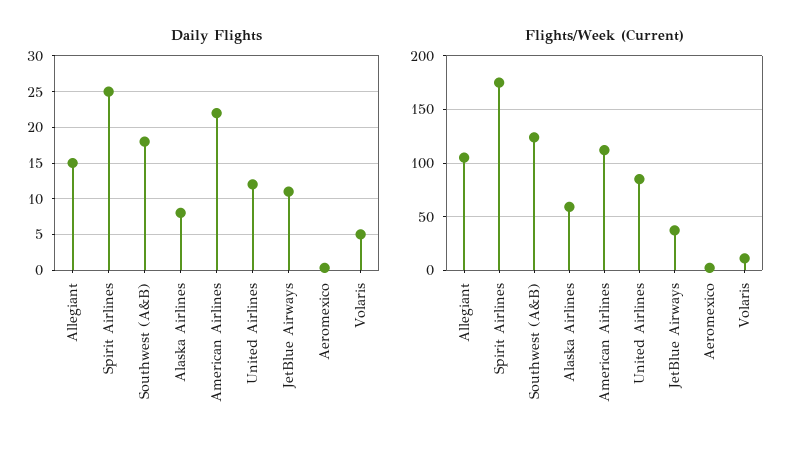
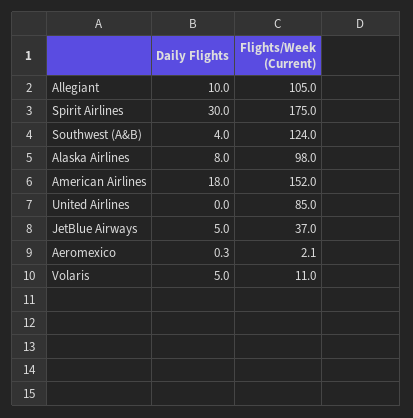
Daily Flights, Allegiant: 15 -> 10
Daily Flights, Spirit Airlines: 25 -> 30
Daily Flights, Southwest (A&B): 18 -> 4
Daily Flights, American Airlines: 22 -> 18
Daily Flights, United Airlines: 12 -> 0
Daily Flights, JetBlue Airways: 11 -> 5
Flights/Week (Current), Alaska Airlines: 60 -> 98
Flights/Week (Current), American Airlines: 110 -> 152

